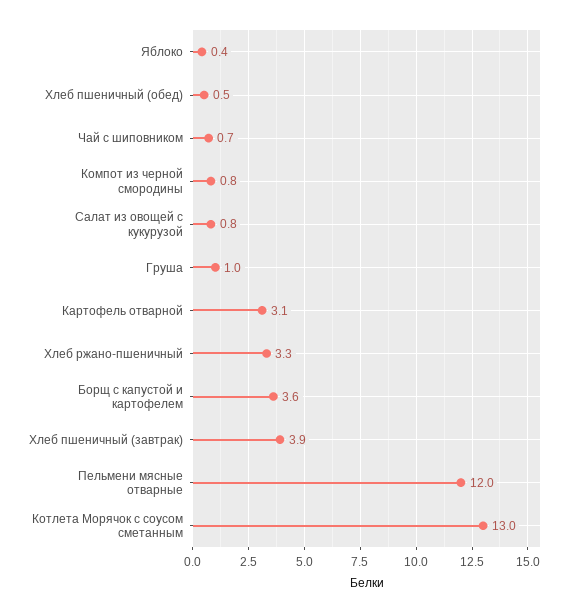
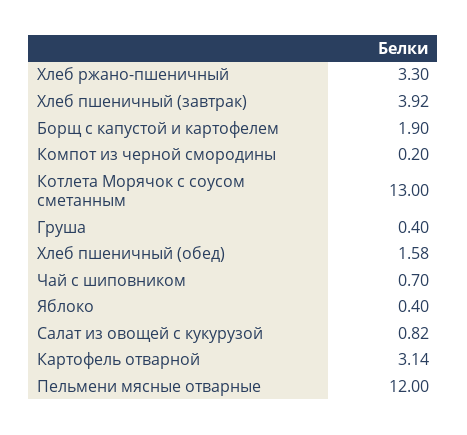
Хлеб пшеничный (обед): 0.5 -> 1.58
Компот из черной смородины: 0.8 -> 0.2
Груша: 1 -> 0.4
Борщ с капустой и картофелем: 3.6 -> 1.9

